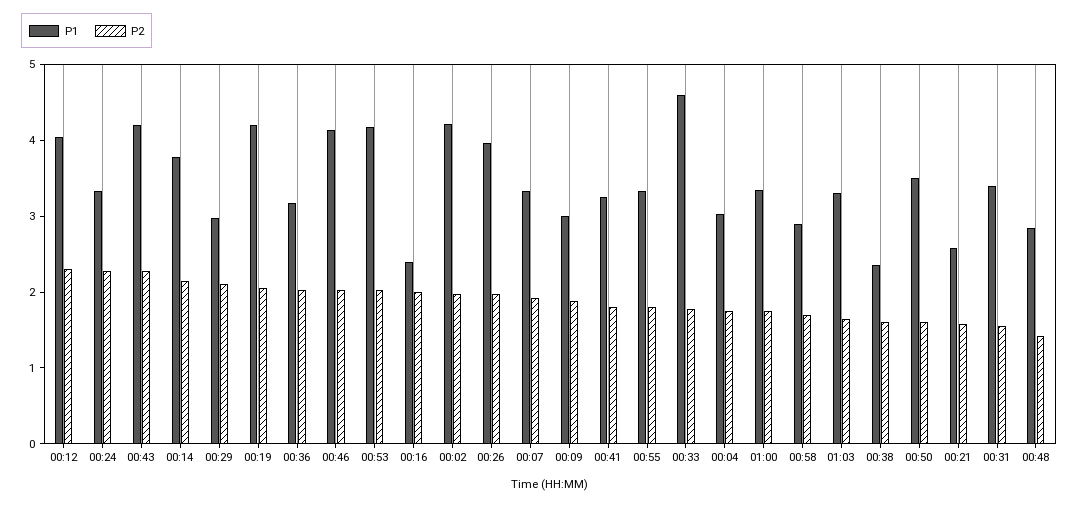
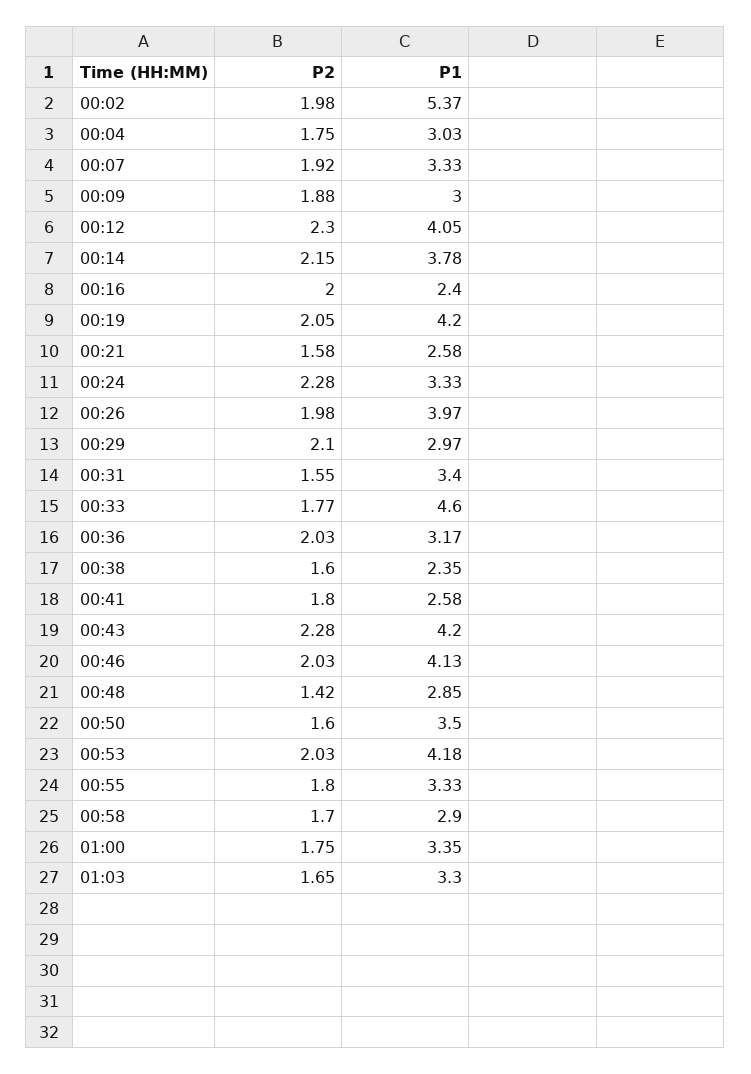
P1, 00:02: 4.2 -> 5.37
P1, 00:41: 3.2 -> 2.58

